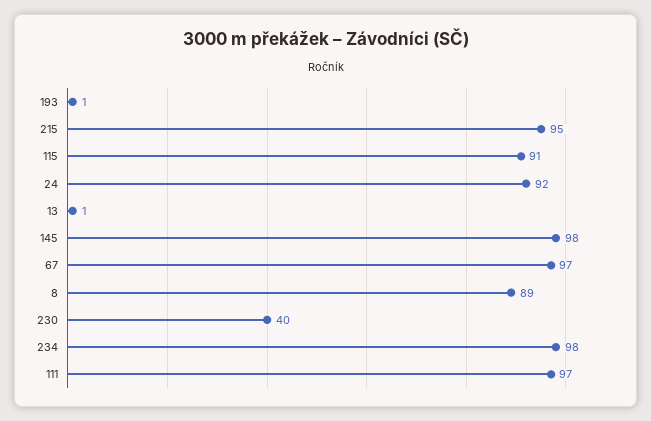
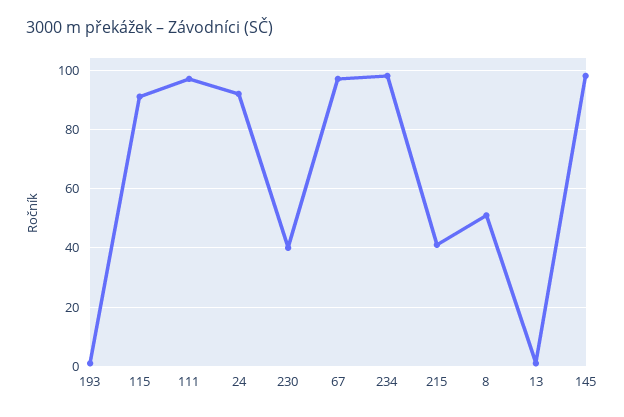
215: 95 -> 40
8: 89 -> 50

